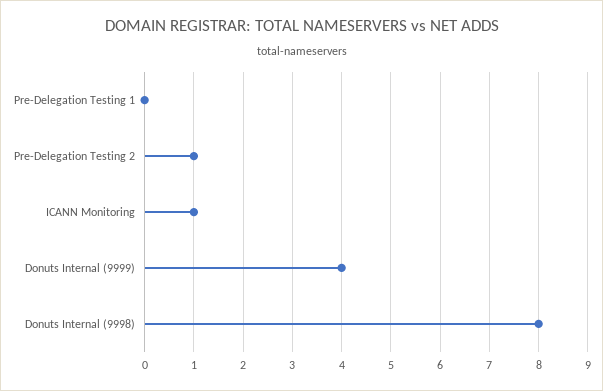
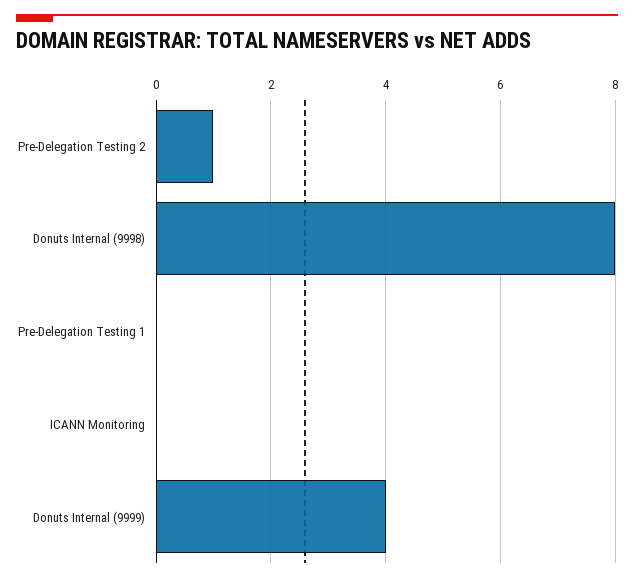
ICANN Monitoring: 1 -> 0

